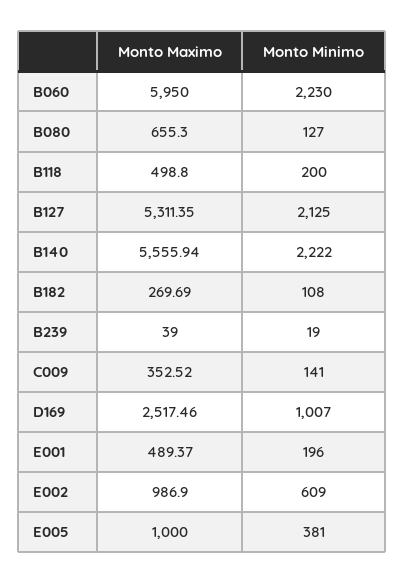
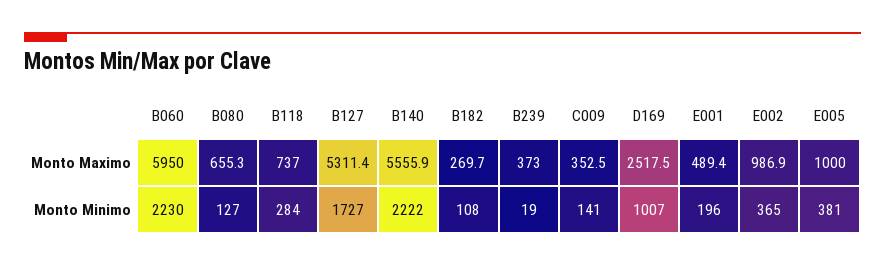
Monto Maximo, B118: 498.8 -> 737
Monto Minimo, B118: 200 -> 284
Monto Minimo, B127: 2125 -> 1727
Monto Maximo, B239: 39 -> 373
Monto Minimo, E002: 609 -> 365

